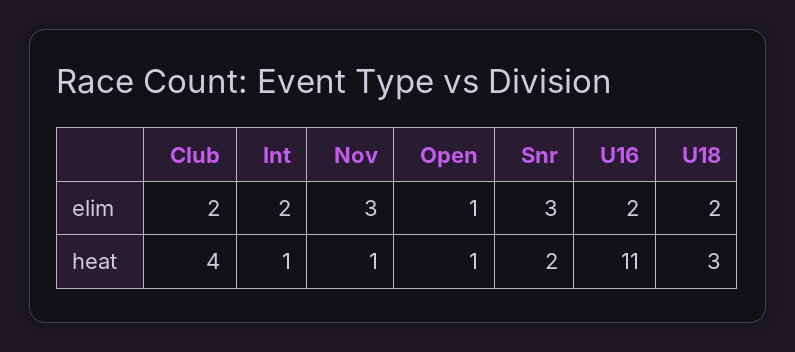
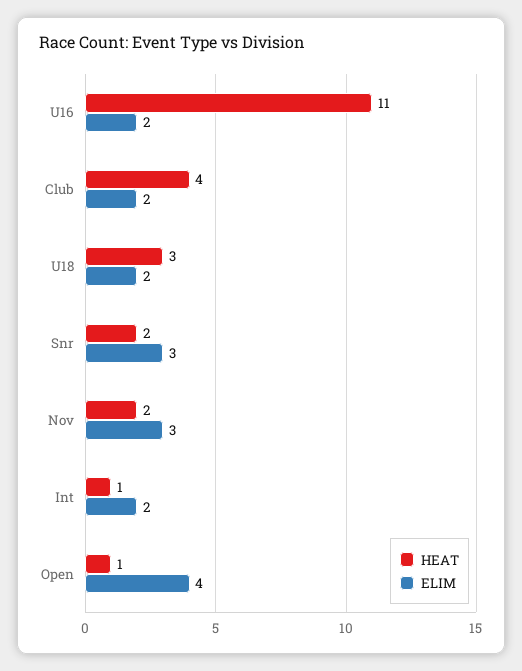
elim, Open: 1 -> 4
heat, Nov: 1 -> 2

